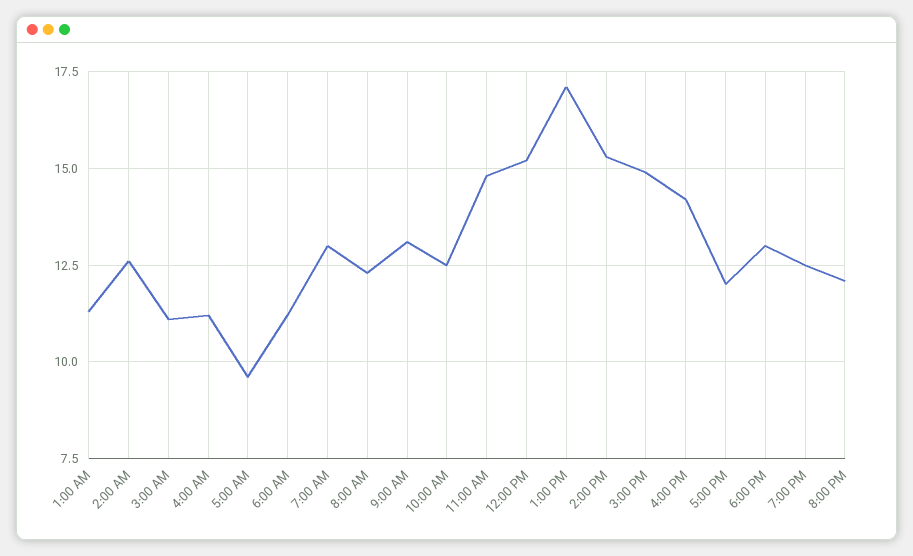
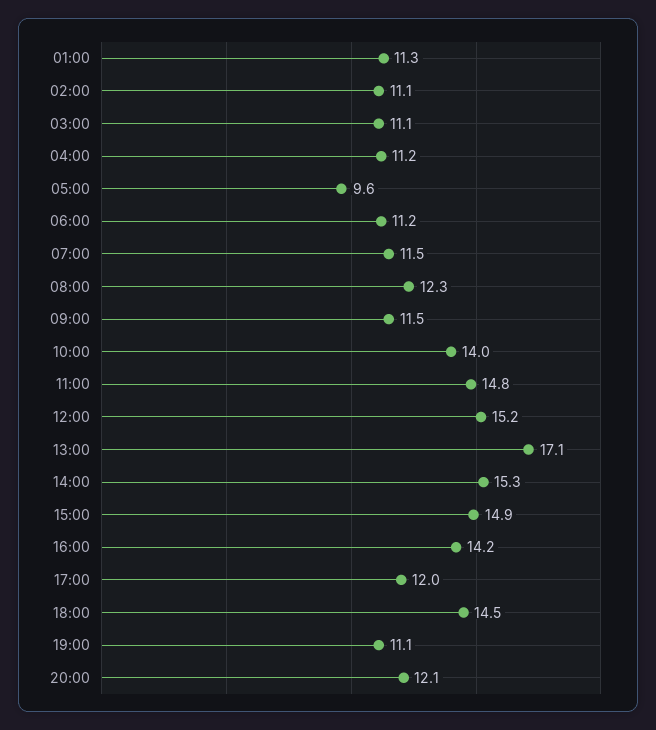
2:00 AM: 12.5 -> 11.1
7:00 AM: 13 -> 11.5
9:00 AM: 13 -> 11.5
10:00 AM: 12.5 -> 14
6:00 PM: 13 -> 14.5
7:00 PM: 12.5 -> 11.1

